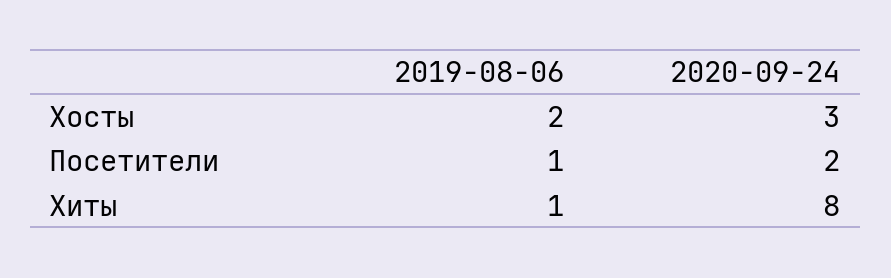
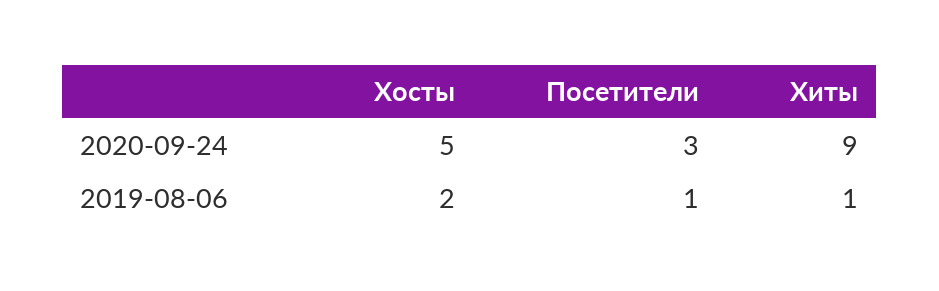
2020-09-24, Хосты: 3 -> 5
2020-09-24, Посетители: 2 -> 3
2020-09-24, Хиты: 8 -> 9

